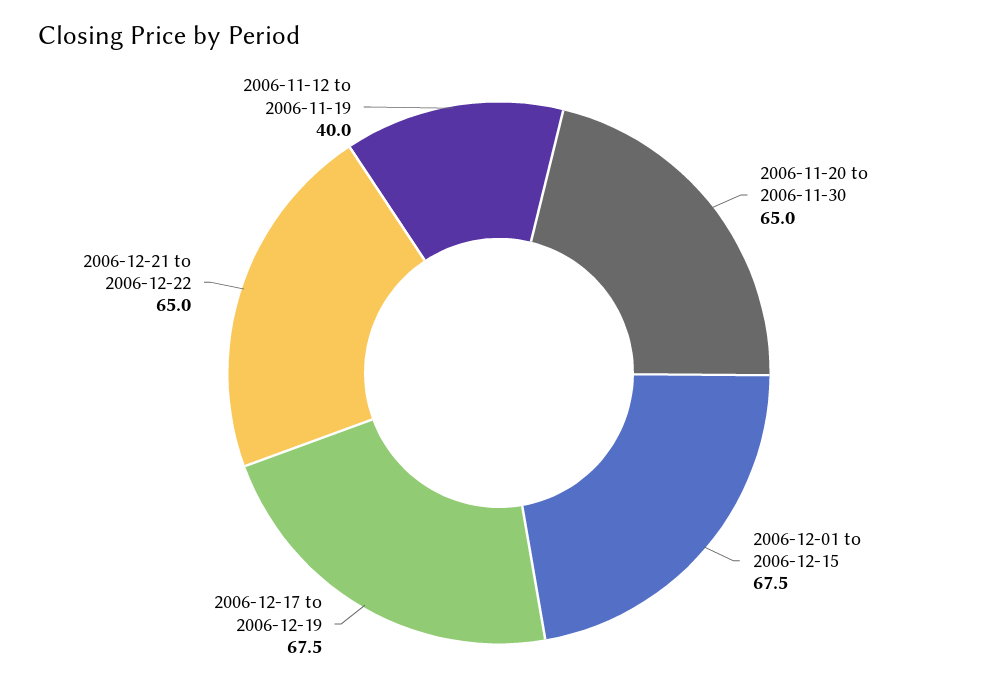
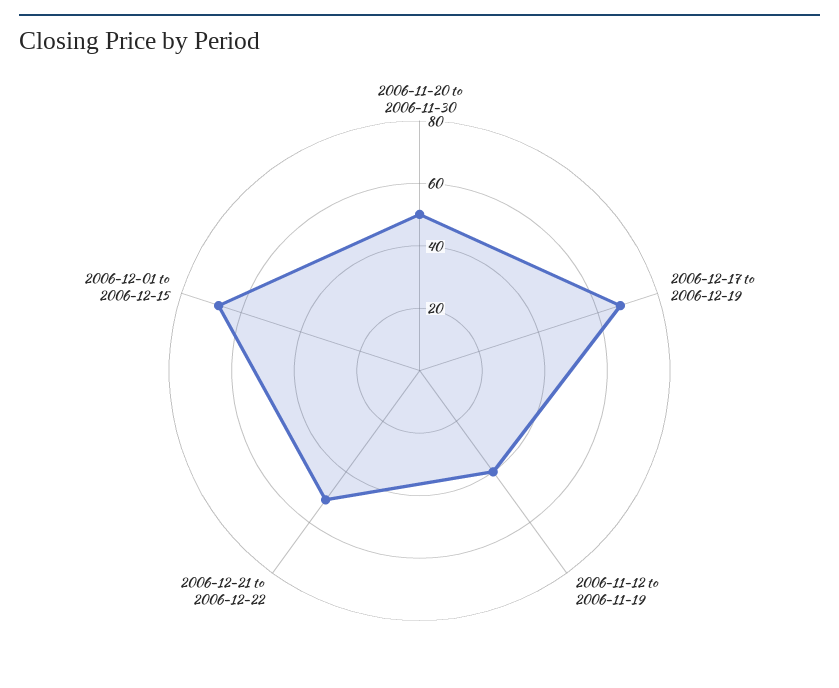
2006-11-20 to 2006-11-30: 65 -> 50
2006-12-21 to 2006-12-22: 65 -> 50

